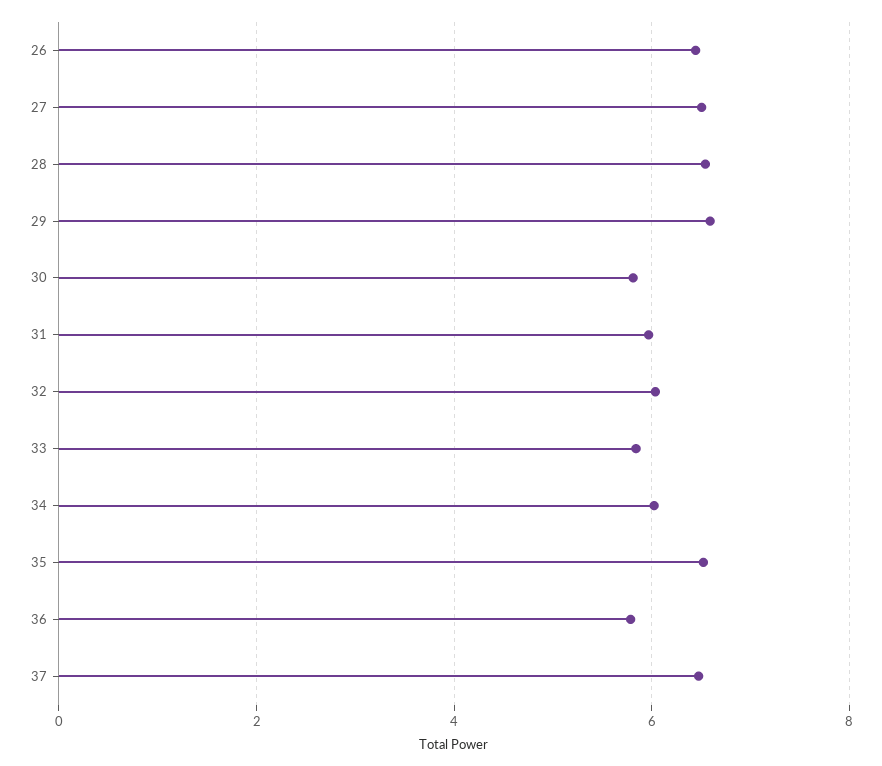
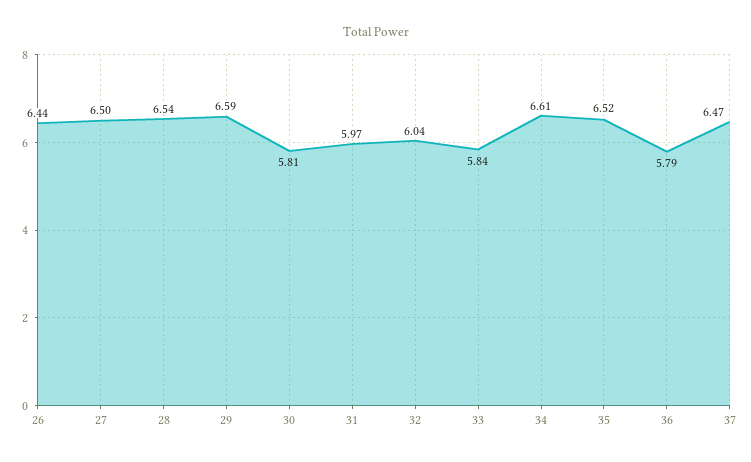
34: 6 -> 6.61

